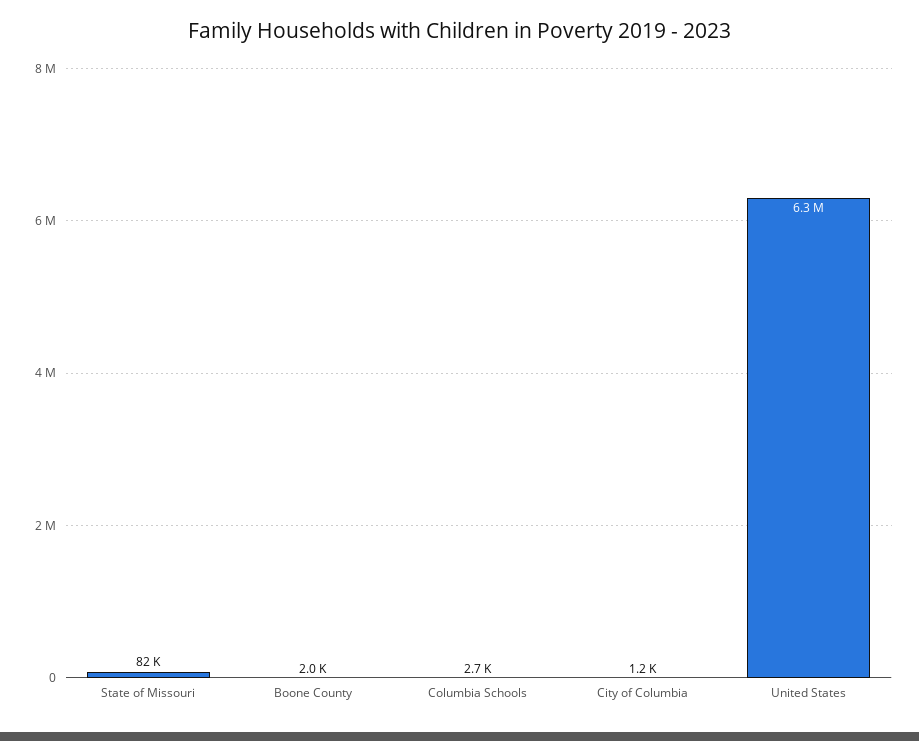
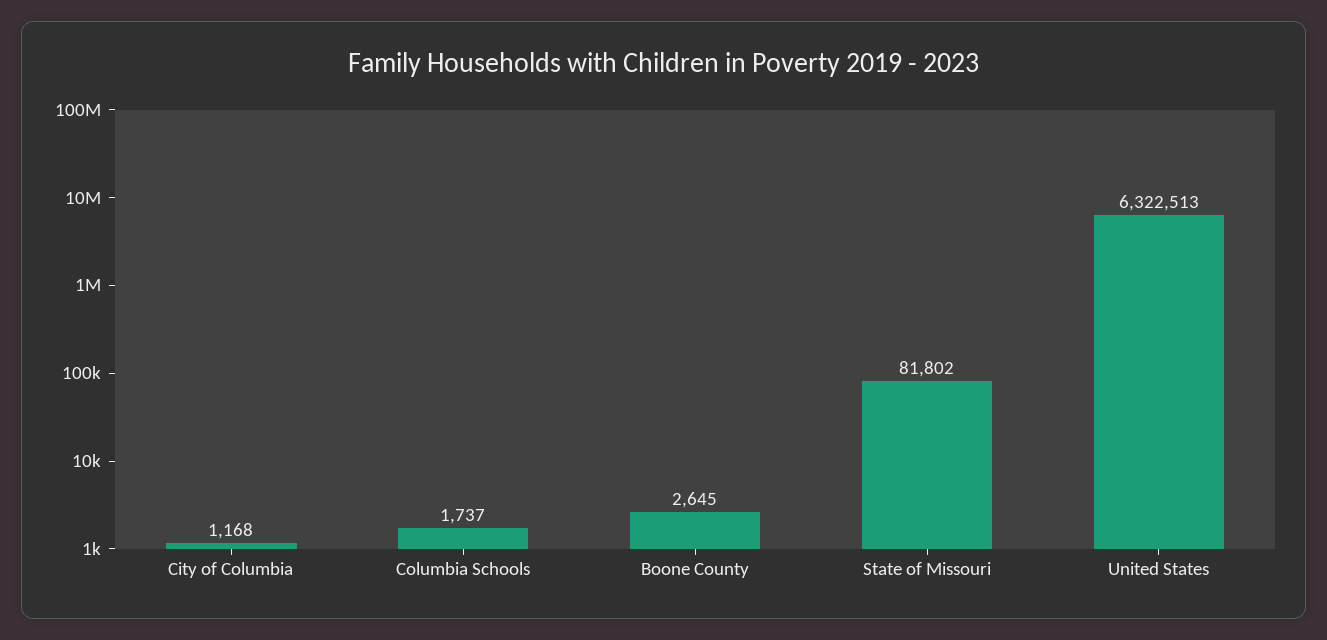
Boone County: 2000 -> 2645
Columbia Schools: 2700 -> 1737

